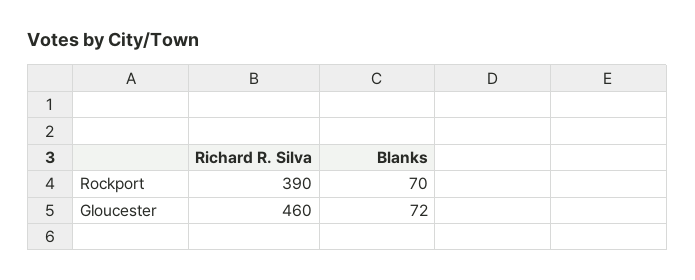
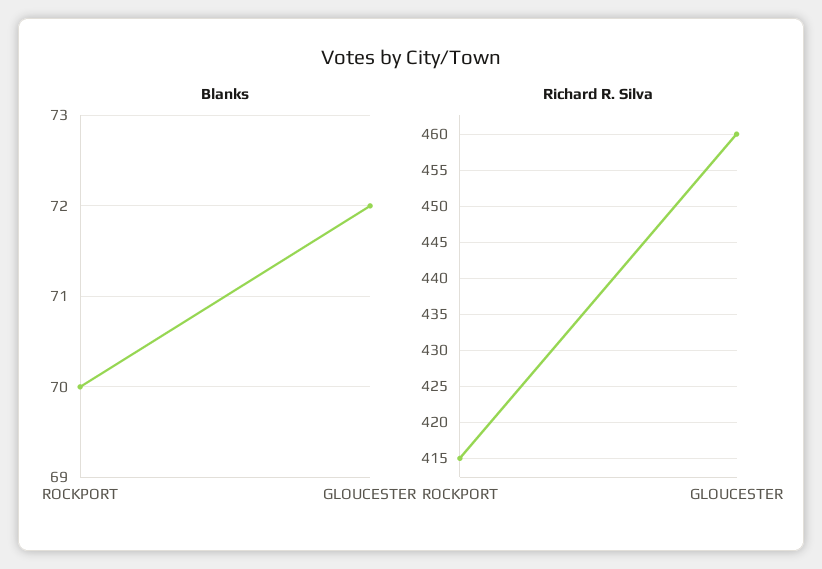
Richard R. Silva, Rockport: 390 -> 415

